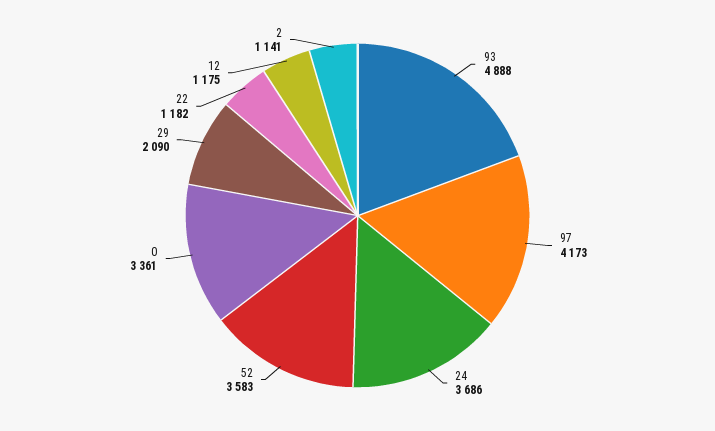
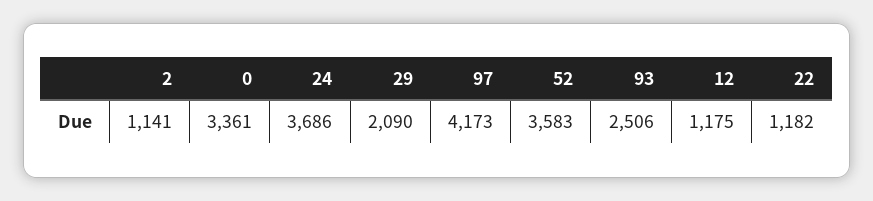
93: 4888 -> 2506

